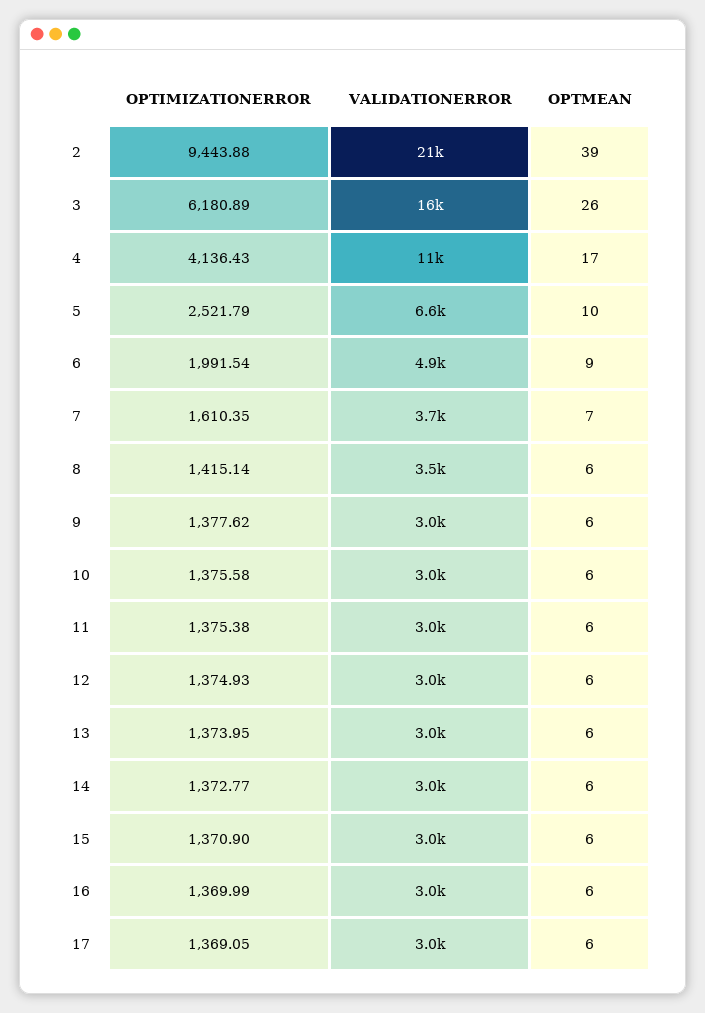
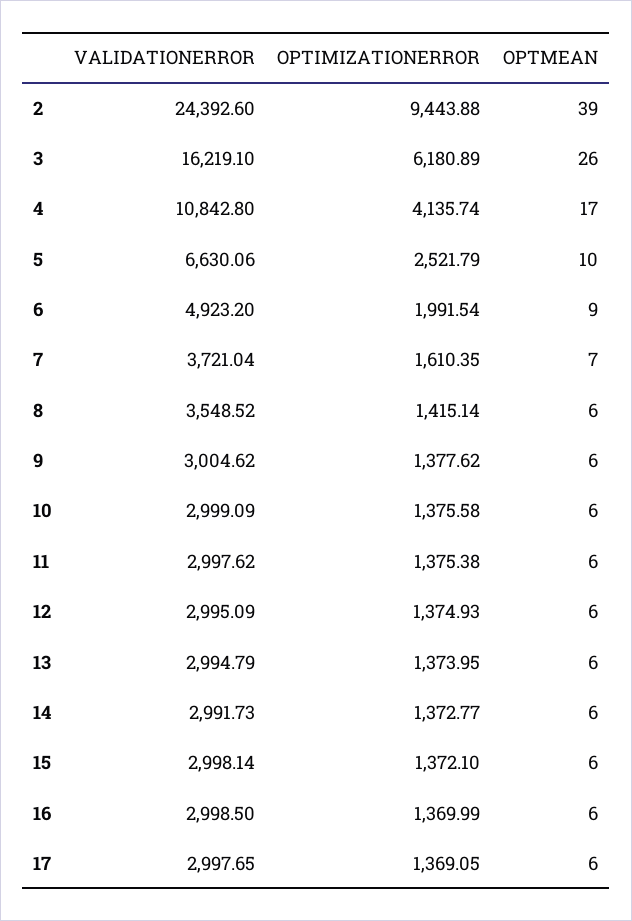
VALIDATIONERROR, 2: 21000 -> 24392.6
OPTIMIZATIONERROR, 4: 4136.43 -> 4135.74
OPTIMIZATIONERROR, 15: 1370.9 -> 1372.1

